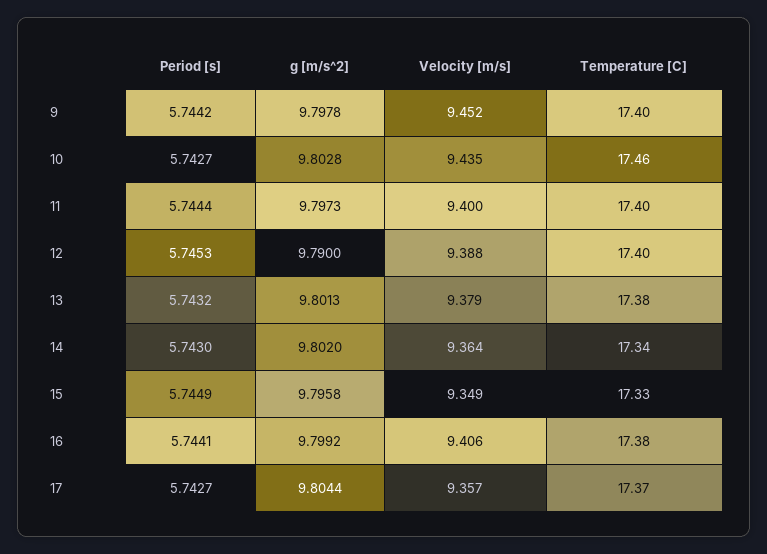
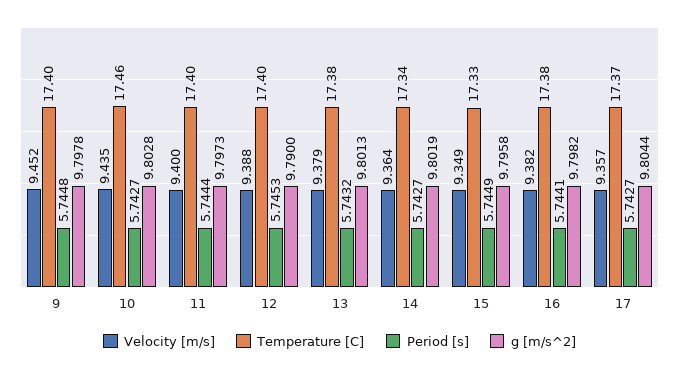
Period [s], 9: 5.7442 -> 5.7448
Period [s], 14: 5.743 -> 5.7427
g [m/s^2], 14: 9.802 -> 9.8019
g [m/s^2], 16: 9.7992 -> 9.7982
Velocity [m/s], 16: 9.406 -> 9.382

